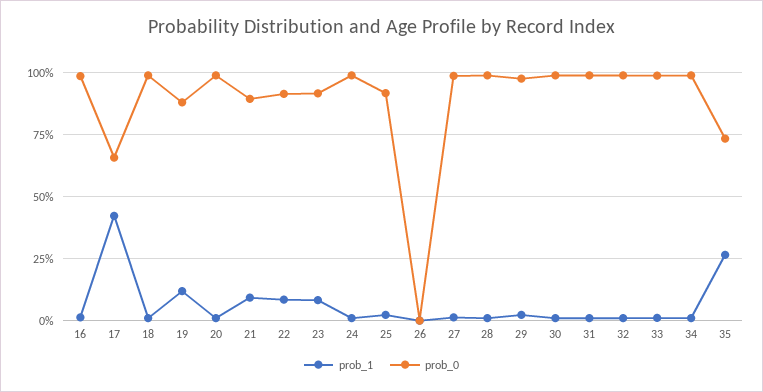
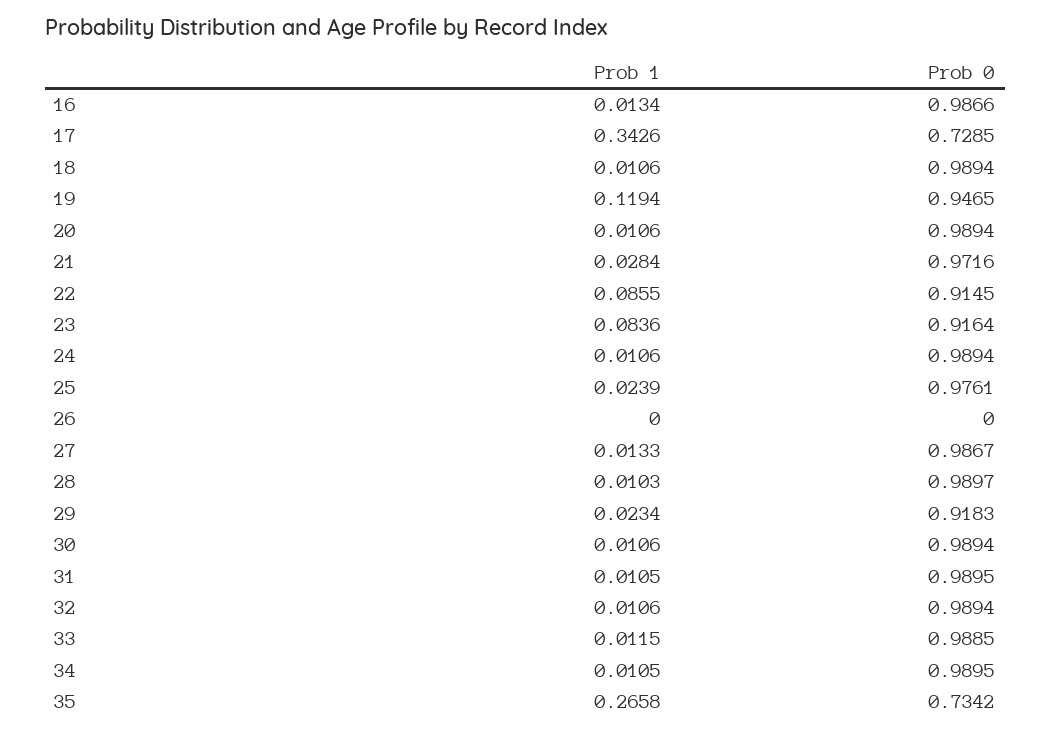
prob_1, 17: 0.425 -> 0.3426
prob_0, 17: 0.65 -> 0.7285
prob_0, 19: 0.875 -> 0.9465
prob_1, 21: 0.1 -> 0.0284
prob_0, 21: 0.9 -> 0.9716
prob_0, 25: 0.925 -> 0.9761
prob_0, 29: 0.975 -> 0.9183

